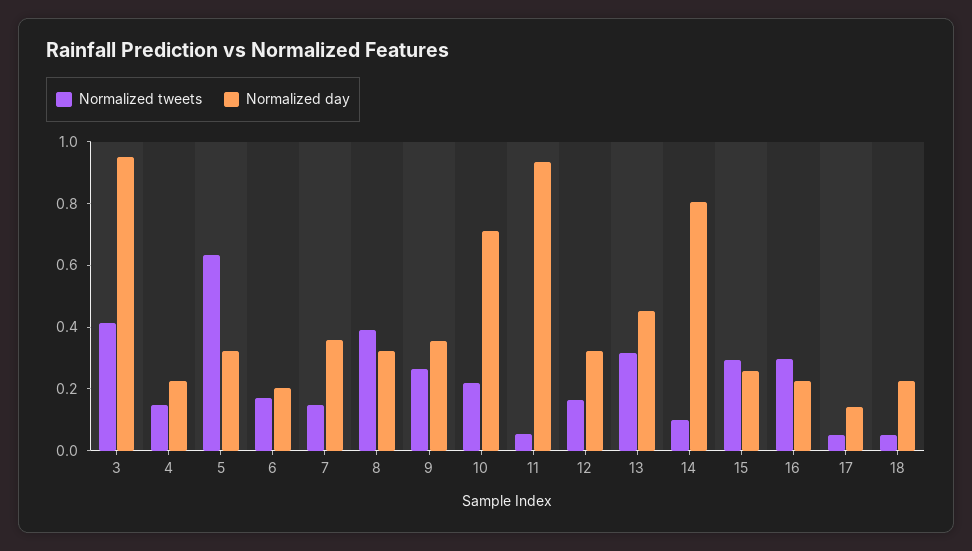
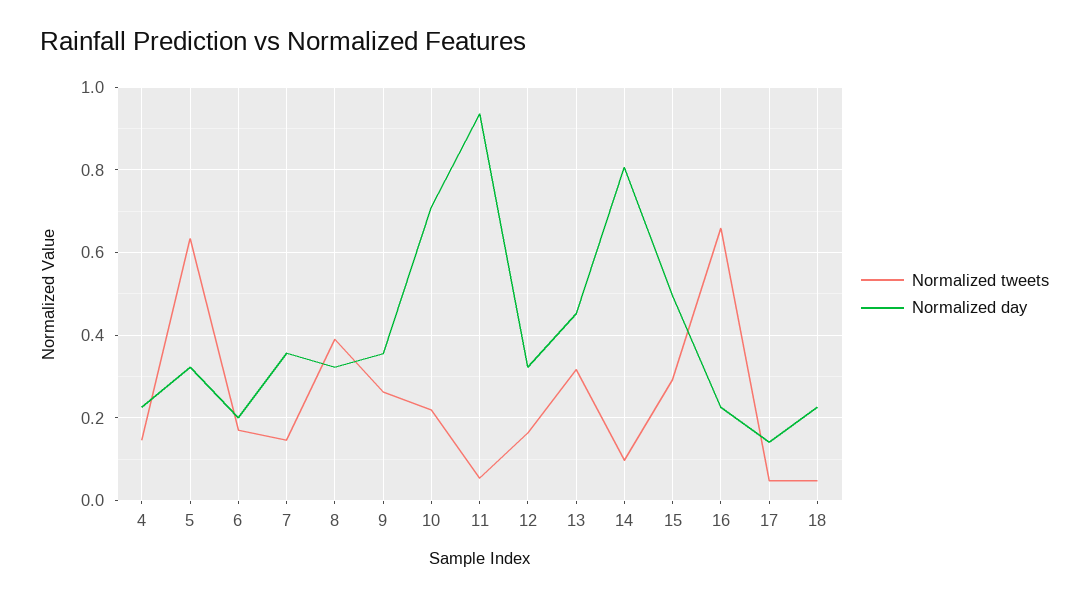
Normalized tweets, 3: 0.4 -> none
Normalized day, 3: 0.95 -> none
Normalized day, 15: 0.25 -> 0.5
Normalized tweets, 16: 0.3 -> 0.66

